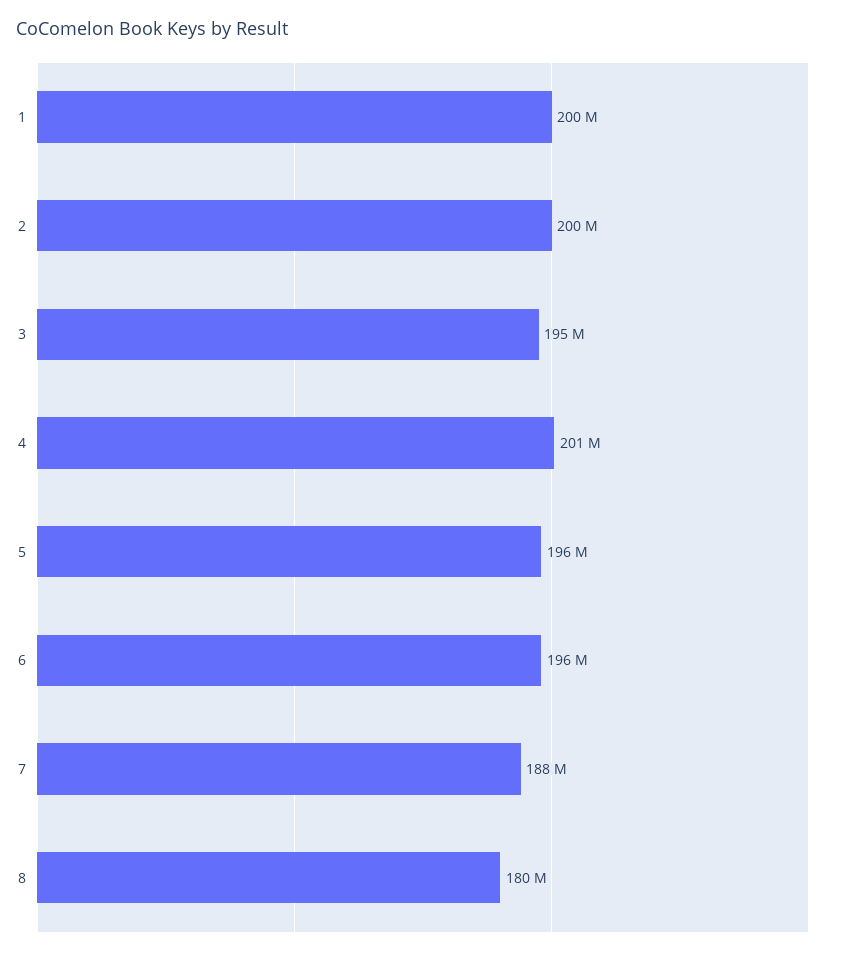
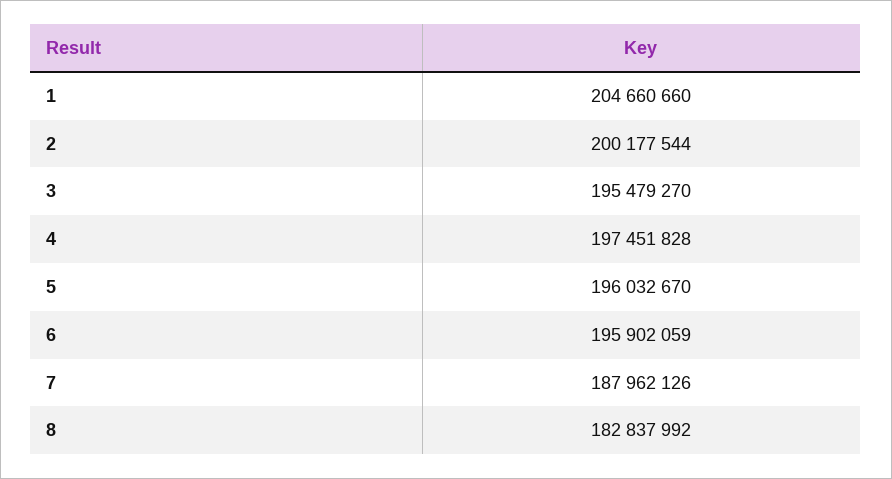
1: 200000000 -> 204660660
4: 201000000 -> 197451828
8: 180000000 -> 182837992

